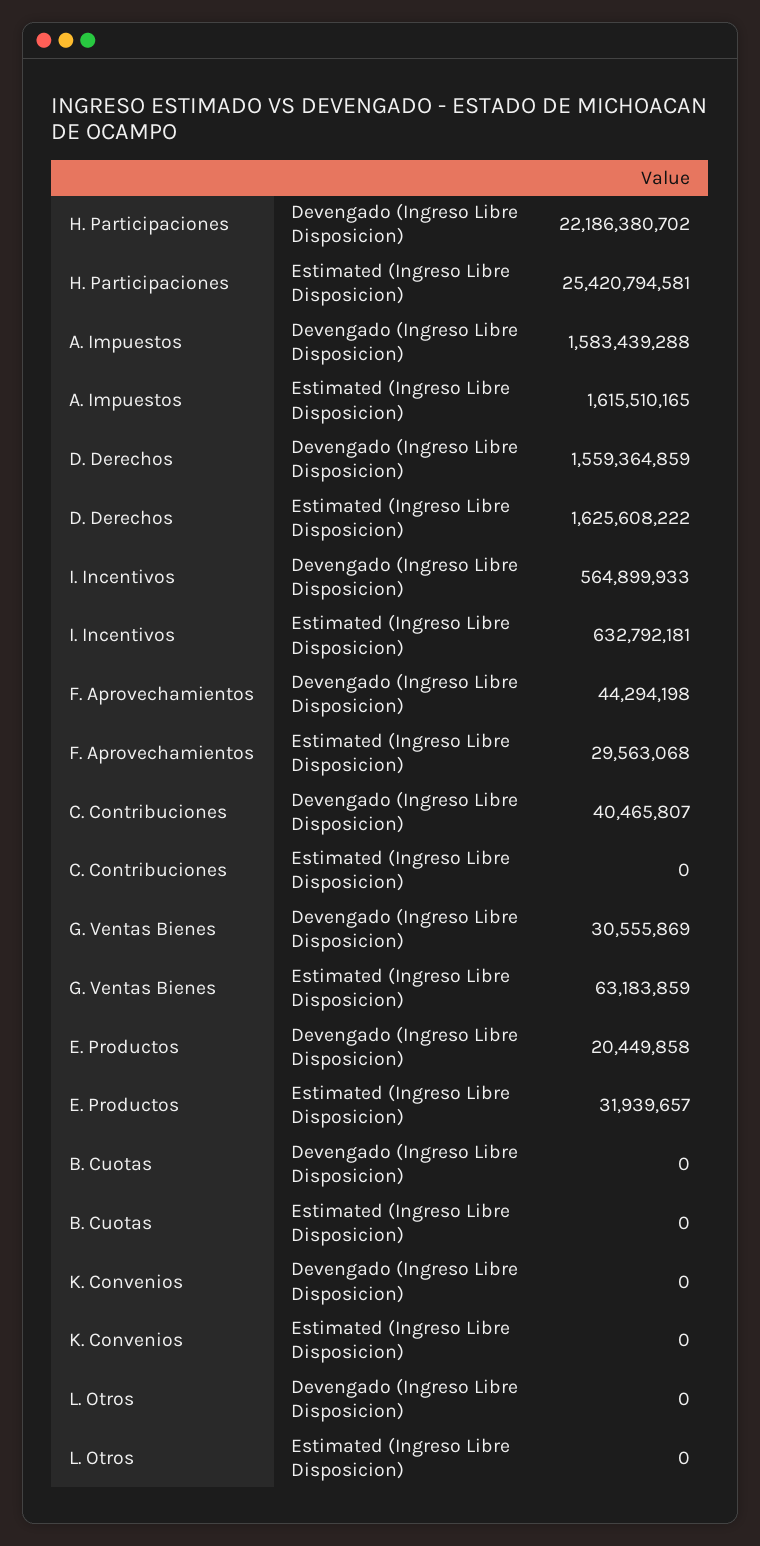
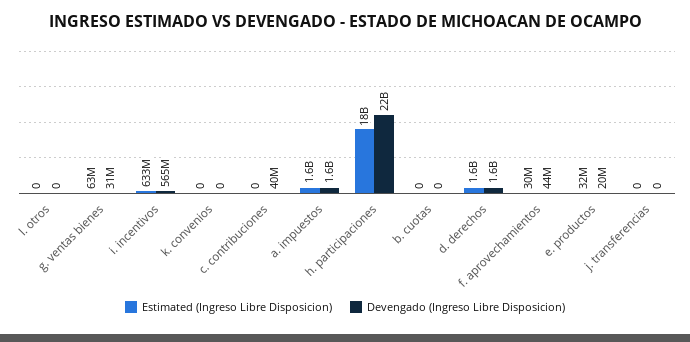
Estimated (Ingreso Libre Disposicion), H. Participaciones: 25420794581 -> 18000000000
Estimated (Ingreso Libre Disposicion), j. transferencias: none -> 0
Devengado (Ingreso Libre Disposicion), j. transferencias: none -> 0

